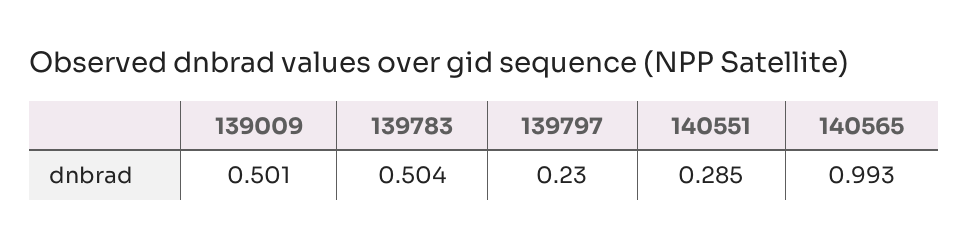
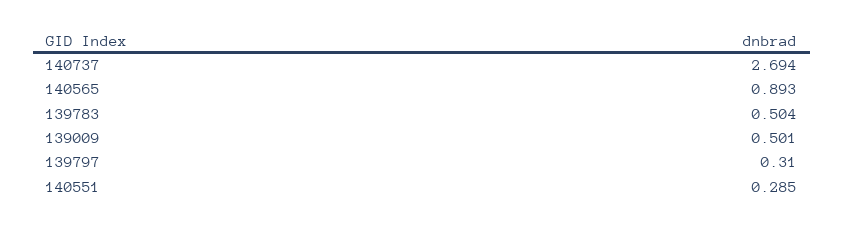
139797: 0.23 -> 0.31
140565: 0.993 -> 0.893
140737: none -> 2.694

